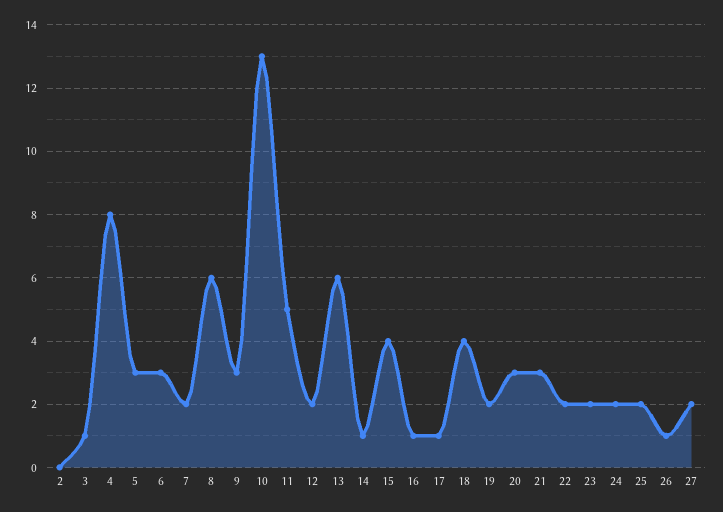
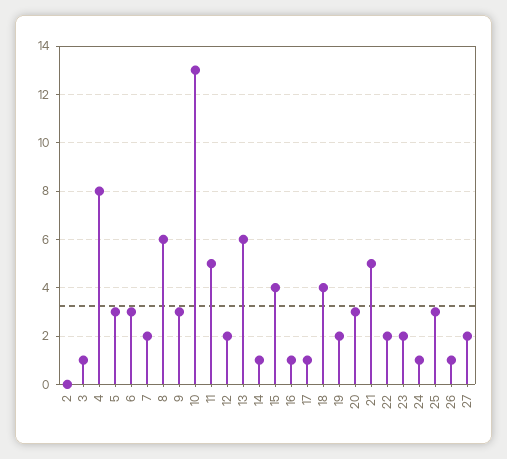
21: 3 -> 5
24: 2 -> 1
25: 2 -> 3

